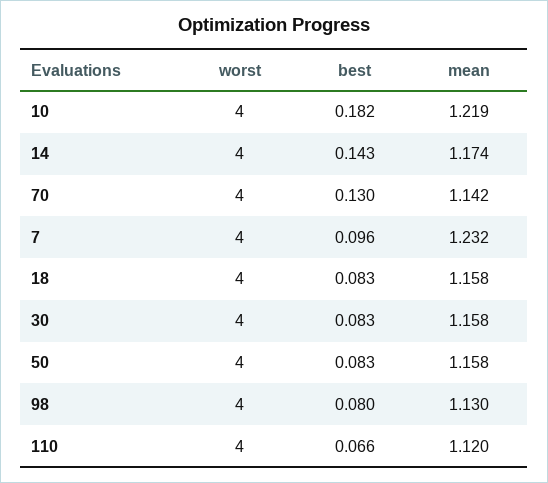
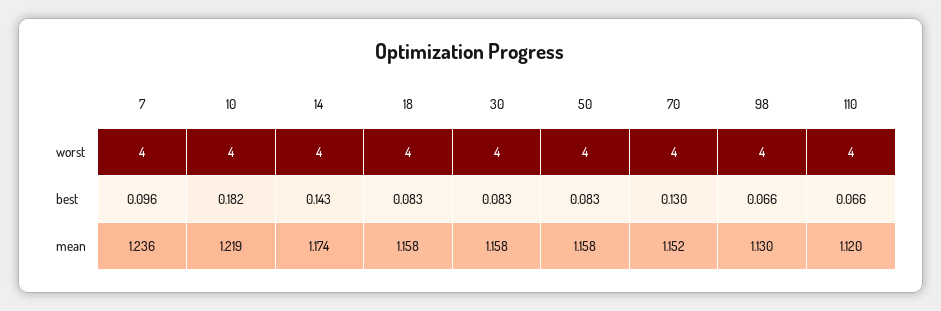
mean, 70: 1.142 -> 1.152
mean, 7: 1.232 -> 1.236
best, 98: 0.08 -> 0.066

